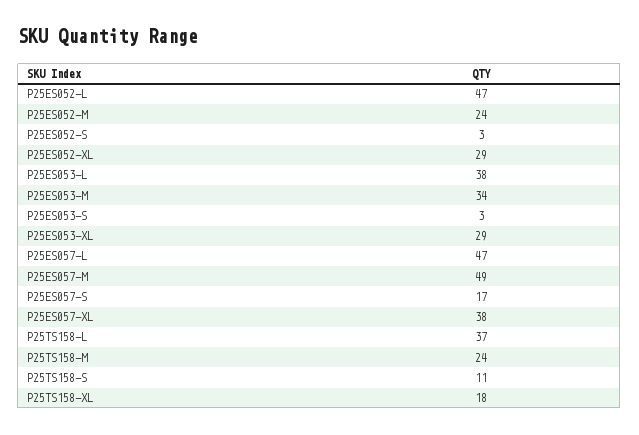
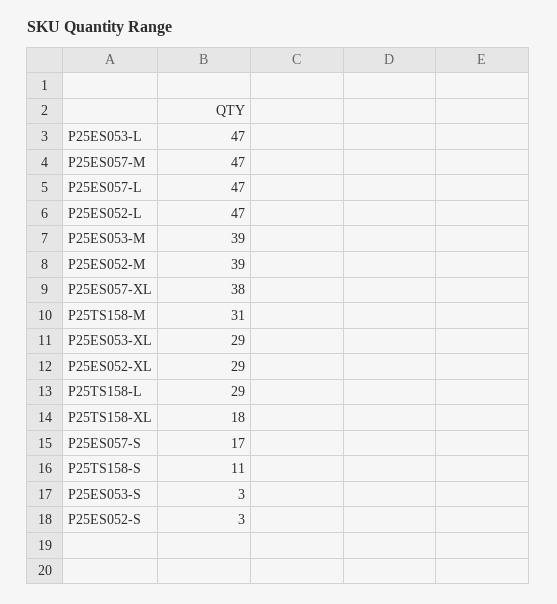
P25ES052-M: 24 -> 39
P25ES053-L: 38 -> 47
P25ES053-M: 34 -> 39
P25ES057-M: 49 -> 47
P25TS158-L: 37 -> 29
P25TS158-M: 24 -> 31

